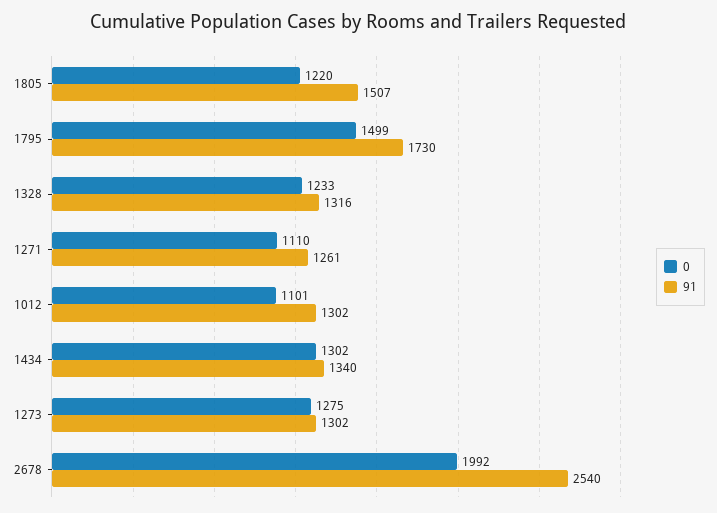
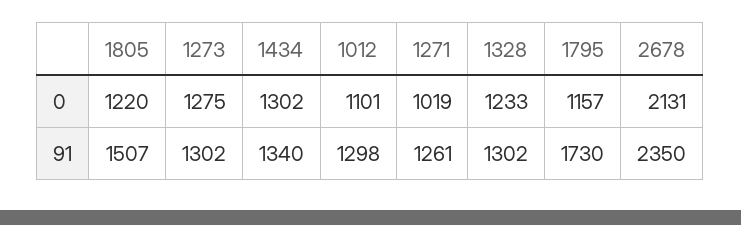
0, 1795: 1499 -> 1157
91, 1328: 1316 -> 1302
0, 1271: 1110 -> 1019
91, 1012: 1302 -> 1298
0, 2678: 1992 -> 2131
91, 2678: 2540 -> 2350

